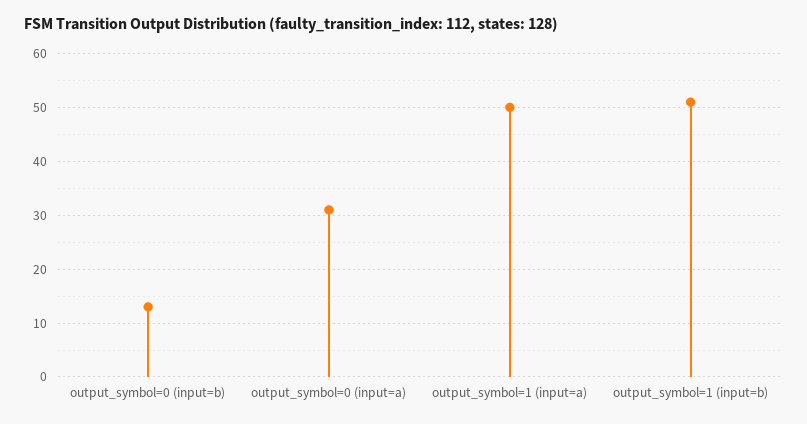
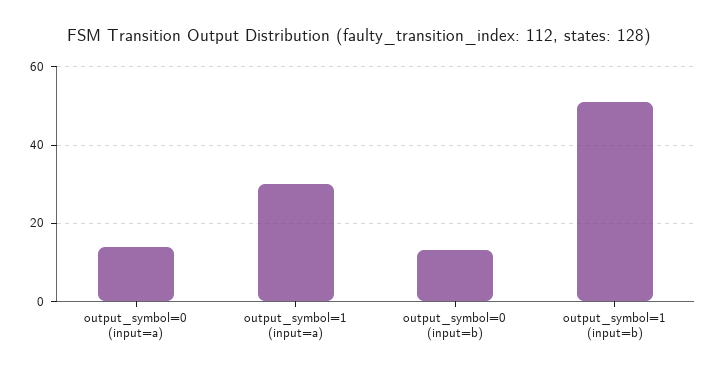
output_symbol=0 (input=a): 30 -> 15
output_symbol=1 (input=a): 50 -> 30

